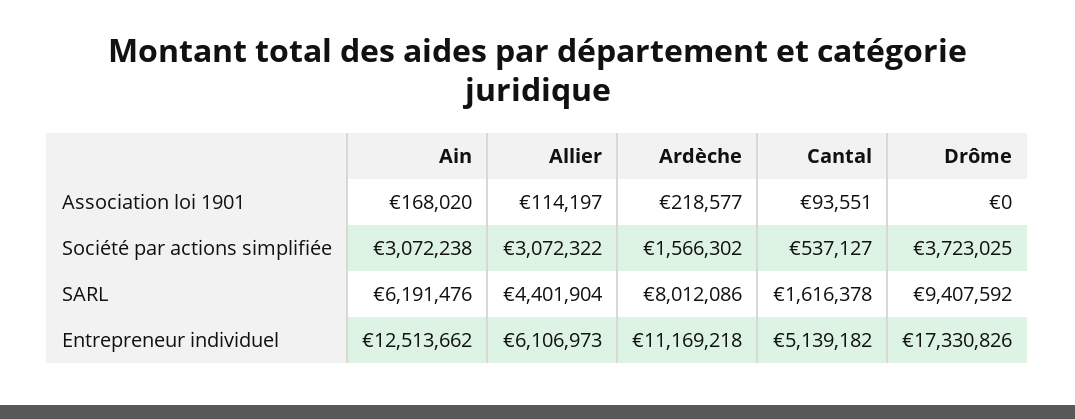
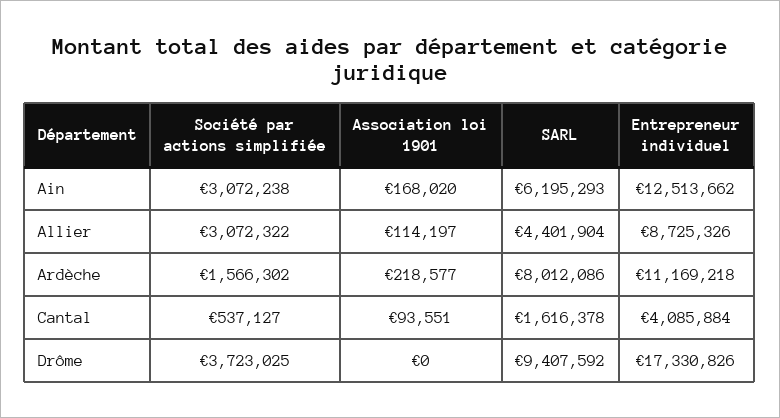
Ain, SARL: 6191476 -> 6195293
Allier, Entrepreneur individuel: 6106973 -> 8725326
Cantal, Entrepreneur individuel: 5139182 -> 4085884

